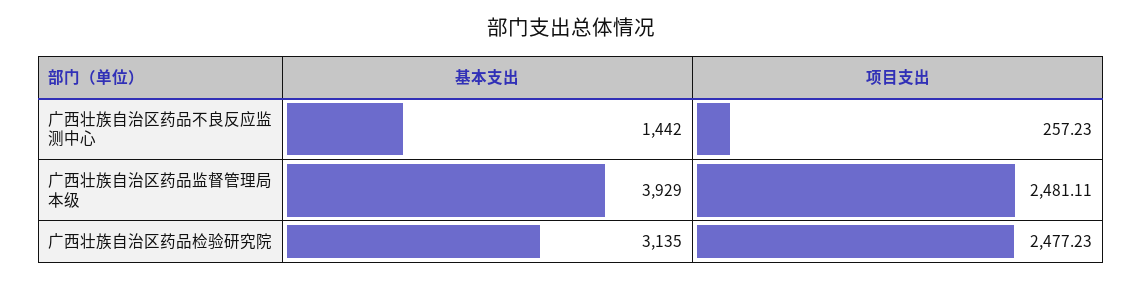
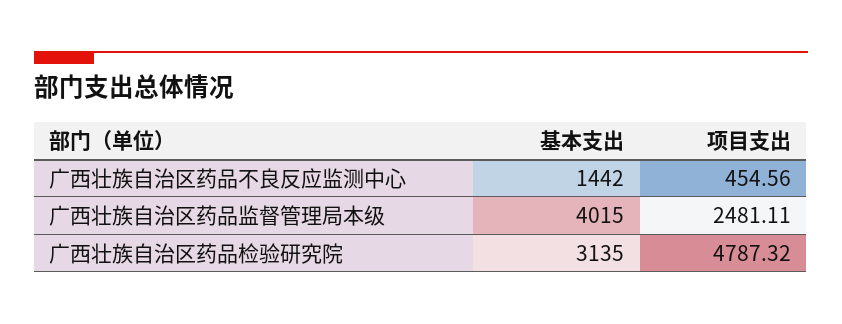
项目支出, 广西壮族自治区药品不良反应监测中心: 257.23 -> 454.56
基本支出, 广西壮族自治区药品监督管理局本级: 3929 -> 4015
项目支出, 广西壮族自治区药品检验研究院: 2477.23 -> 4787.32

